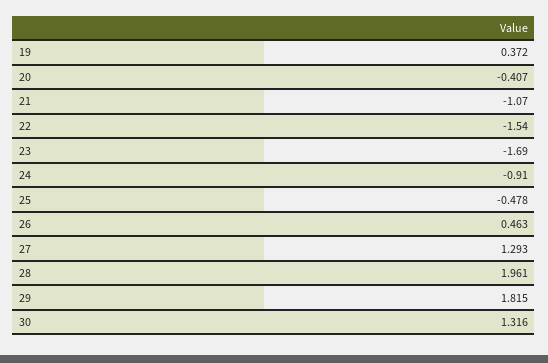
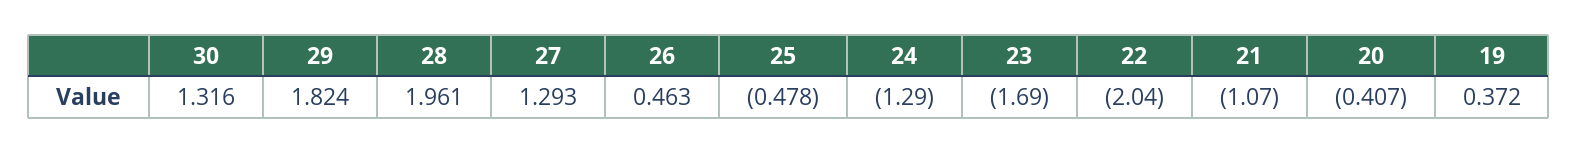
22: -1.54 -> -2.04
24: -0.91 -> -1.29
29: 1.815 -> 1.824

